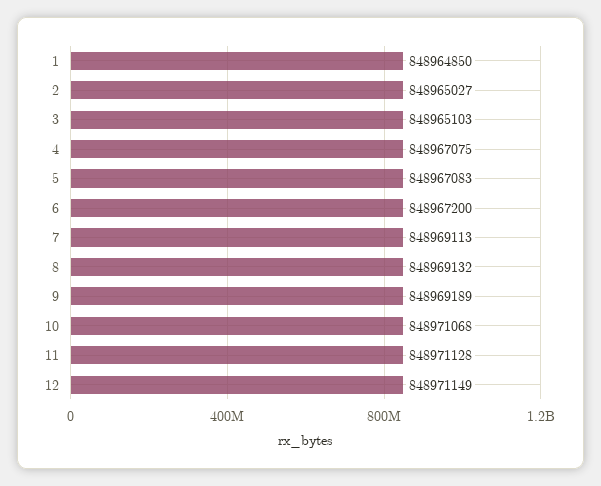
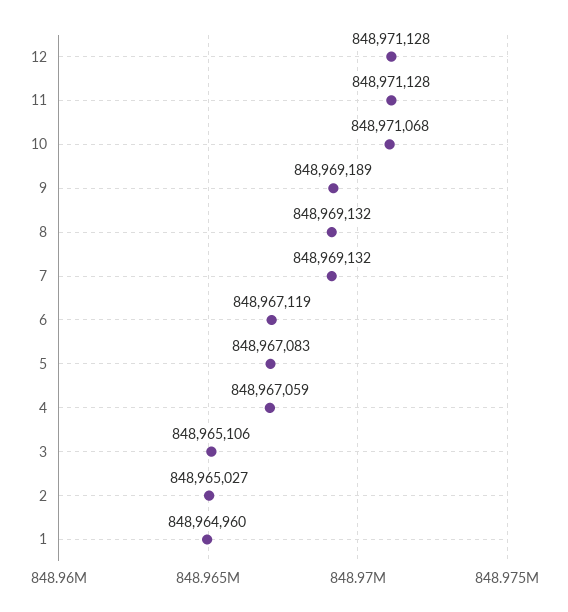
1: 848964850 -> 848964960
3: 848965103 -> 848965106
4: 848967075 -> 848967059
6: 848967200 -> 848967119
7: 848969113 -> 848969132
12: 848971149 -> 848971128

